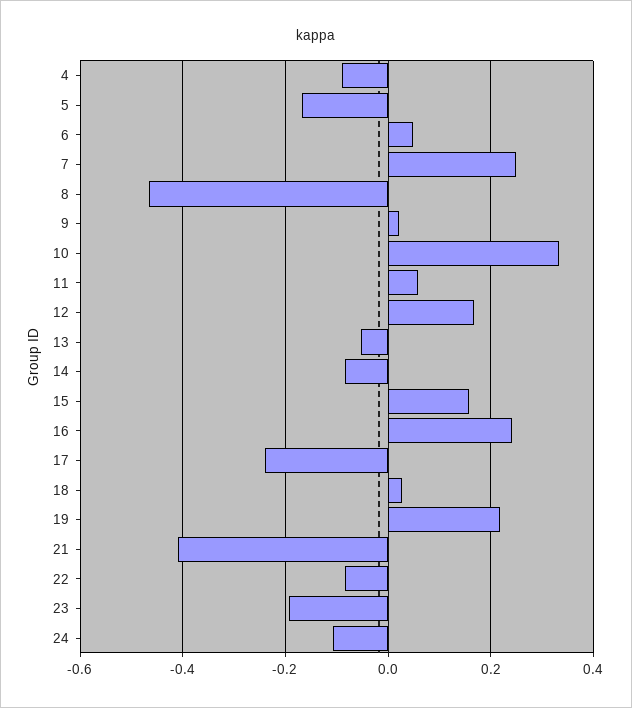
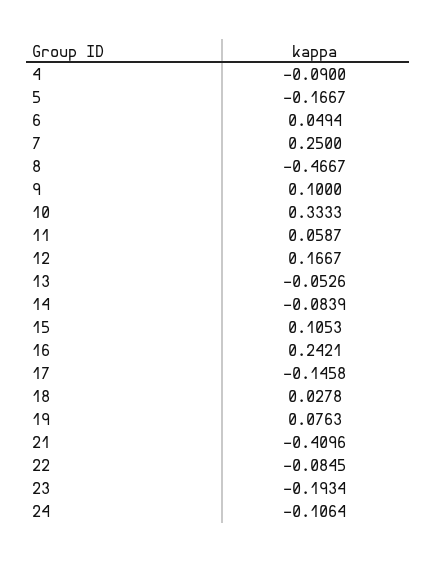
9: 0.02 -> 0.1
15: 0.16 -> 0.1053
17: -0.24 -> -0.1458
19: 0.22 -> 0.0763

